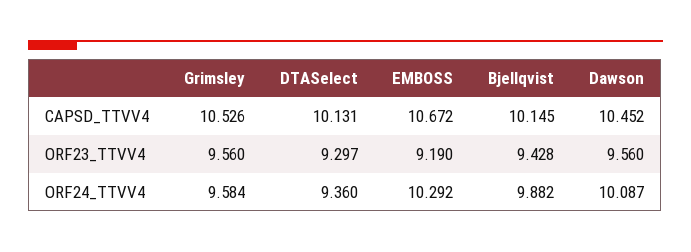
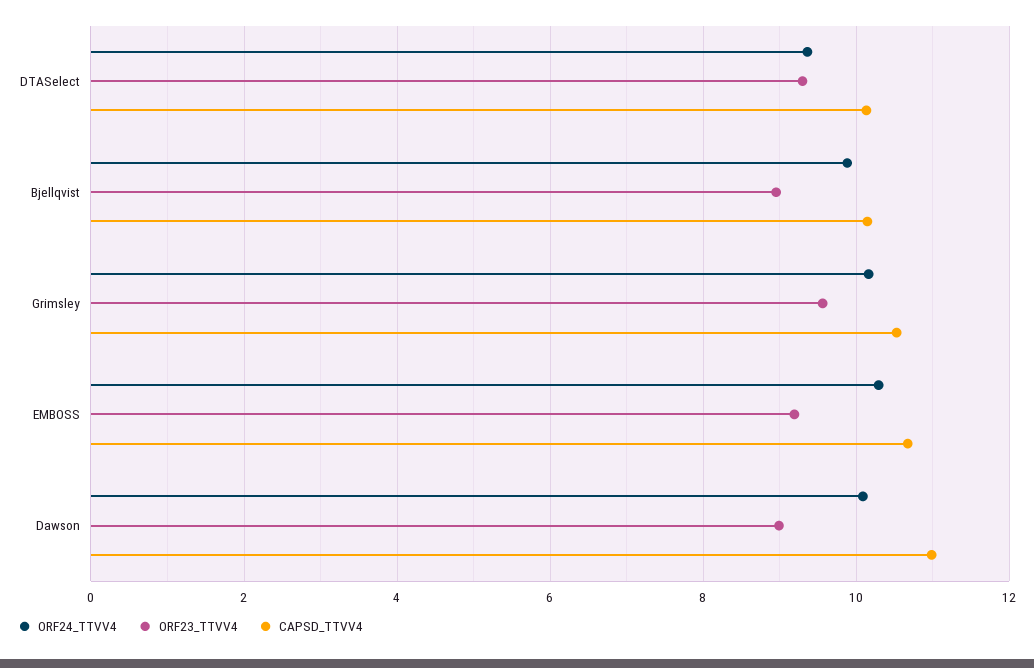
CAPSD_TTVV4, Dawson: 10.452 -> 11
ORF23_TTVV4, Bjellqvist: 9.428 -> 9
ORF23_TTVV4, Dawson: 9.56 -> 9
ORF24_TTVV4, Grimsley: 9.584 -> 10.2

